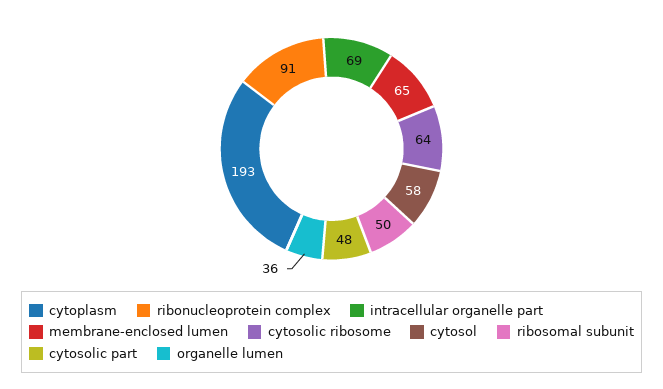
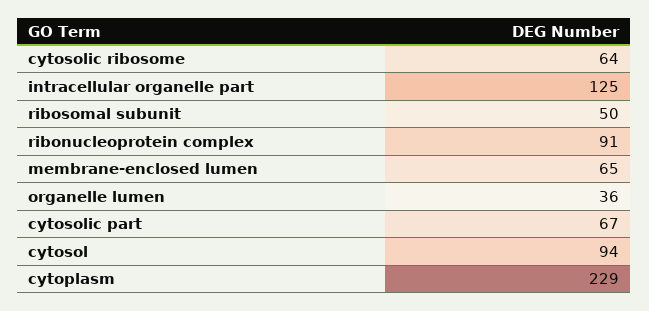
cytoplasm: 193 -> 229
intracellular organelle part: 69 -> 125
cytosol: 58 -> 94
cytosolic part: 48 -> 67

